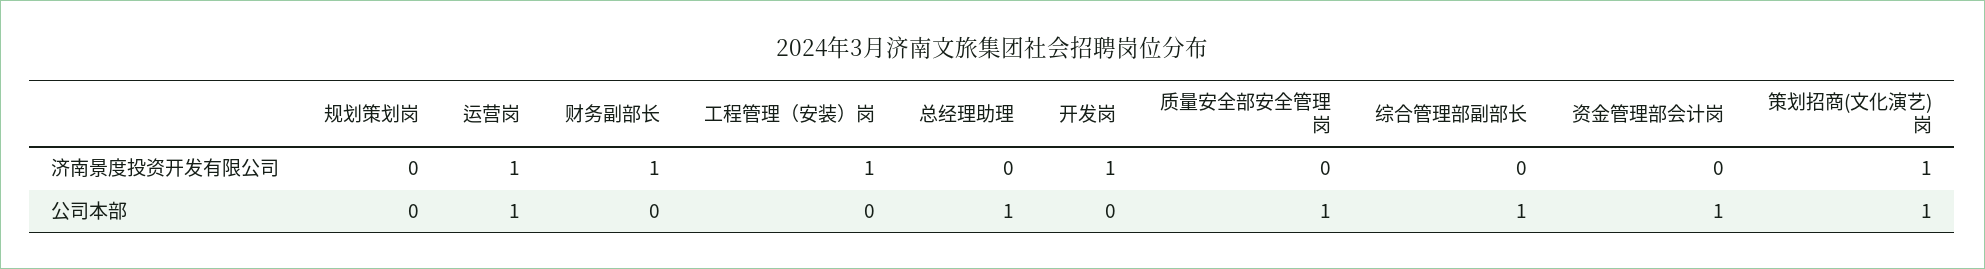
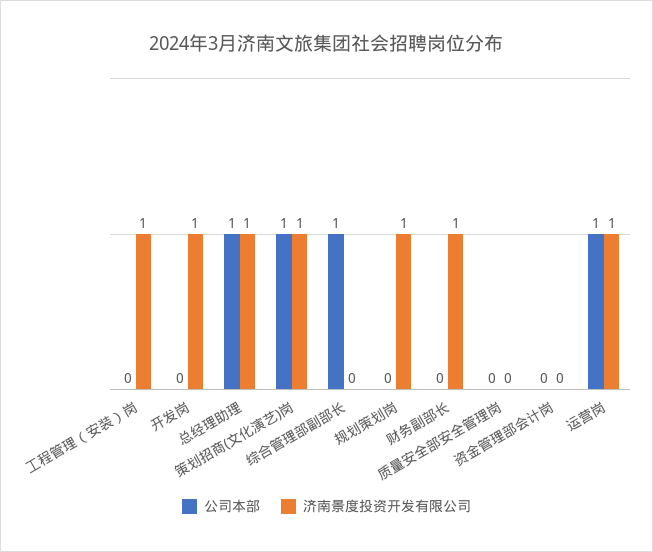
济南景度投资开发有限公司, 规划策划岗: 0 -> 1
济南景度投资开发有限公司, 总经理助理: 0 -> 1
公司本部, 质量安全部安全管理岗: 1 -> 0
公司本部, 资金管理部会计岗: 1 -> 0

